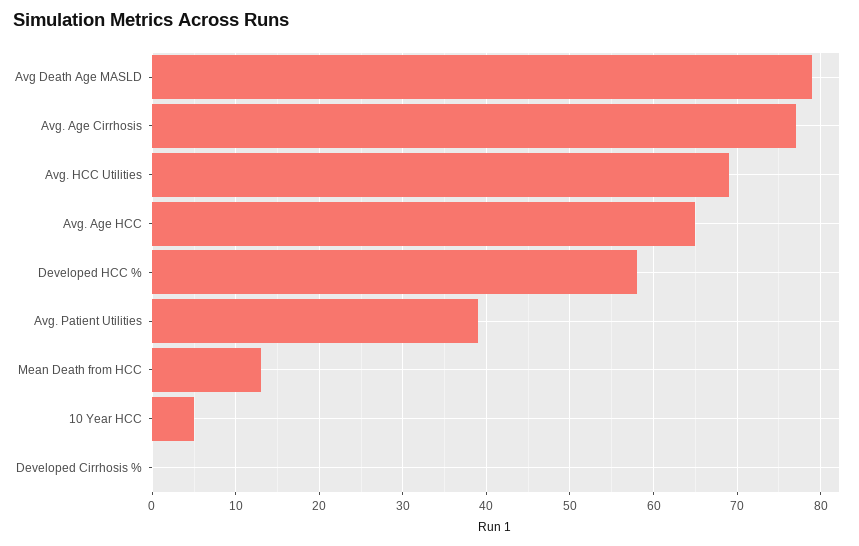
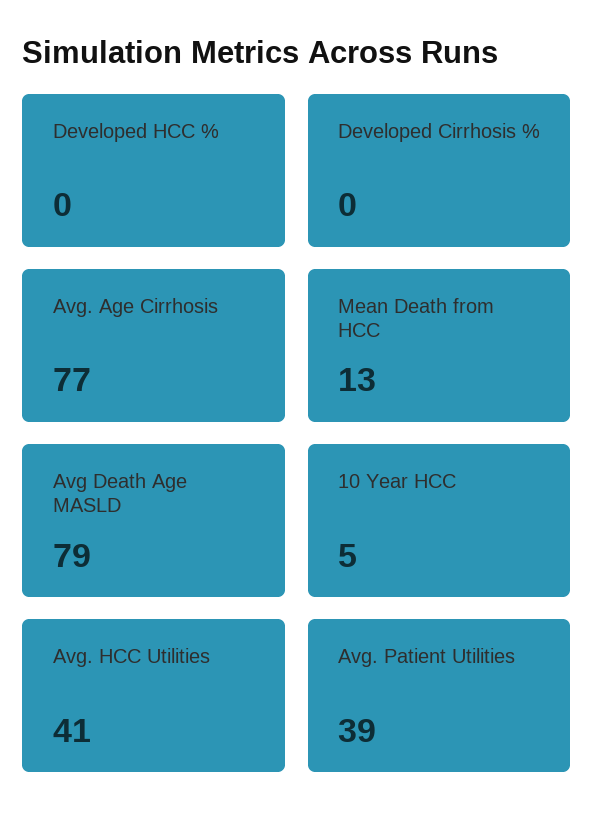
Avg. HCC Utilities: 69 -> 41
Avg. Age HCC: 65 -> none
Developed HCC %: 58 -> 0

